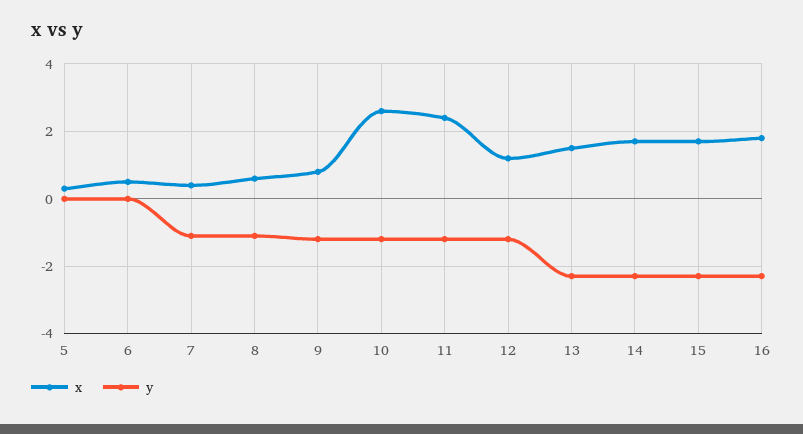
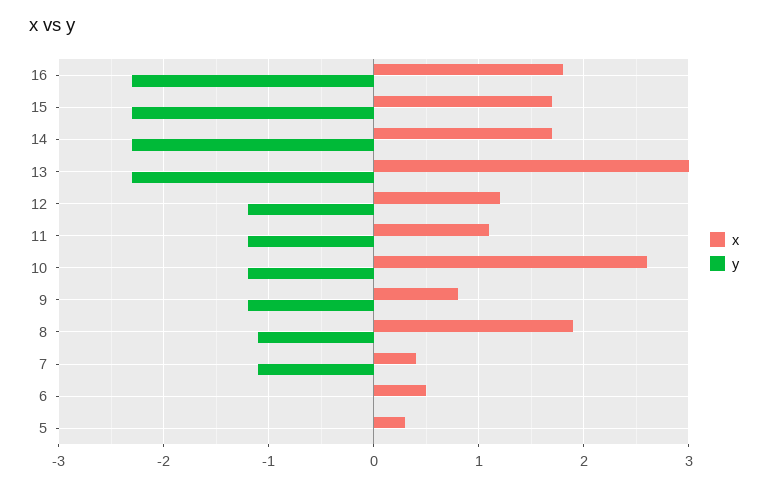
x, 8: 0.5 -> 1.9
x, 11: 2.5 -> 1.1
x, 13: 1.5 -> 3

